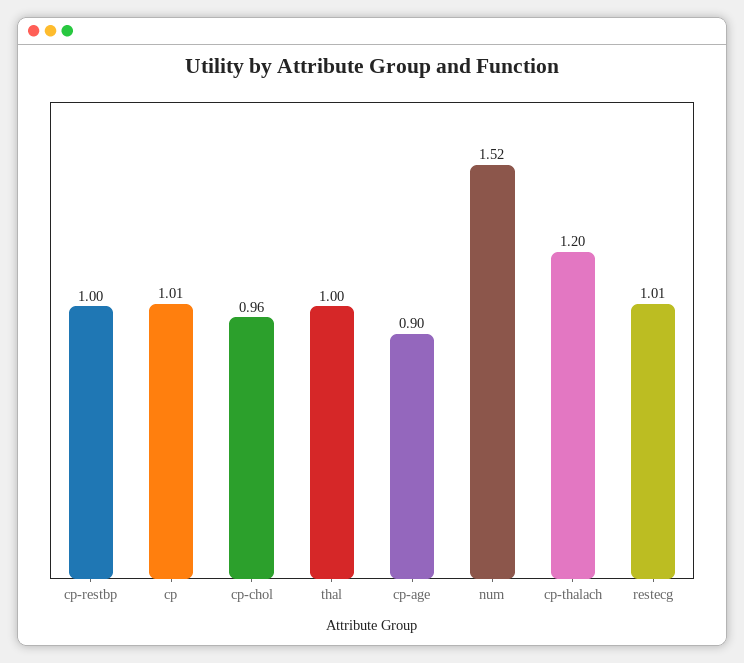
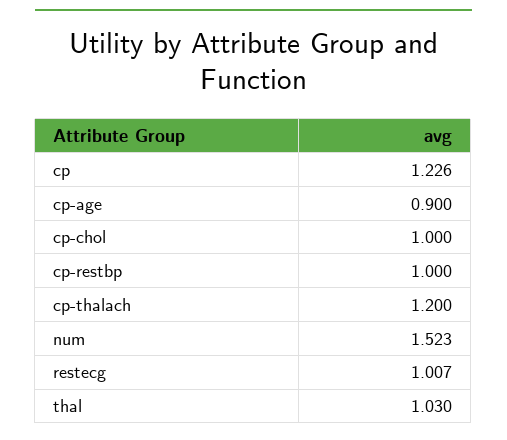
cp: 1.01 -> 1.226
cp-chol: 0.96 -> 1
thal: 1 -> 1.03

